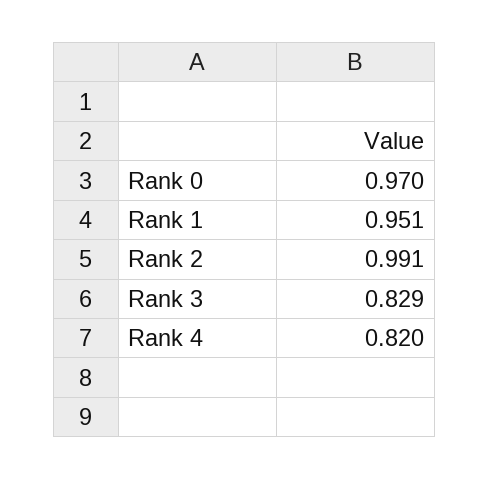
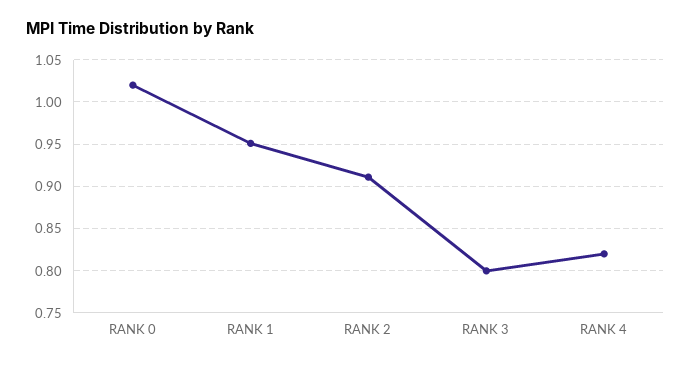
Rank 0: 0.97 -> 1.02
Rank 2: 0.991 -> 0.91
Rank 3: 0.829 -> 0.8

